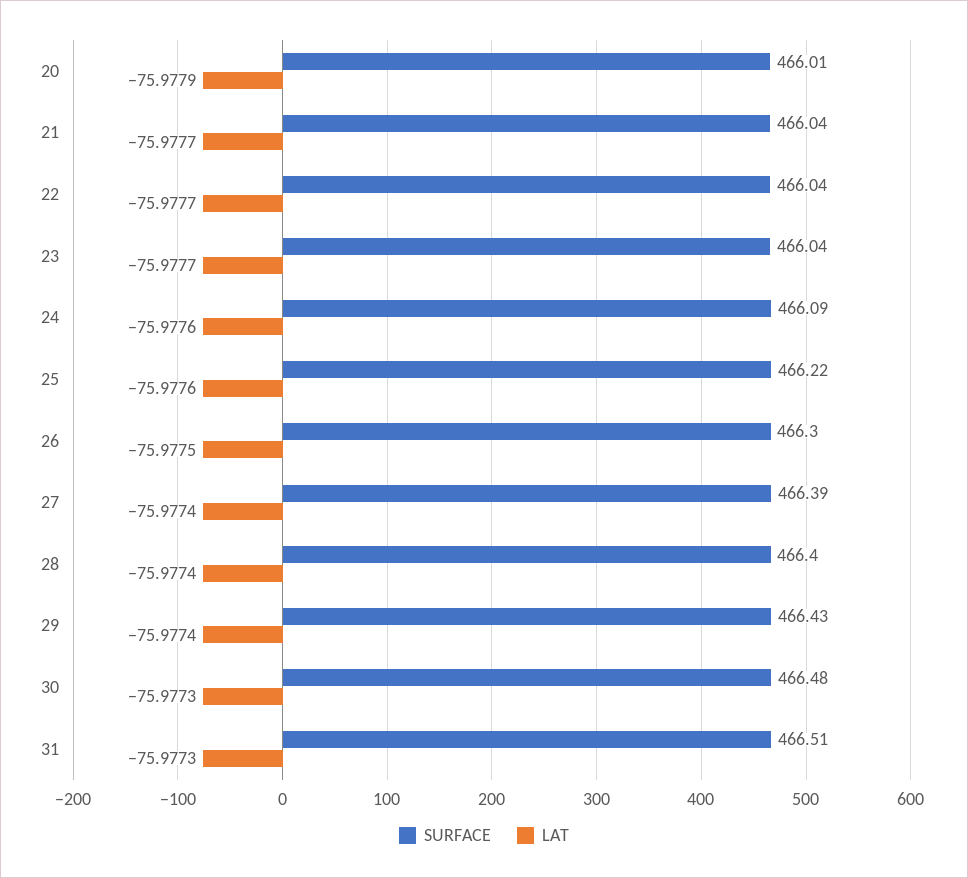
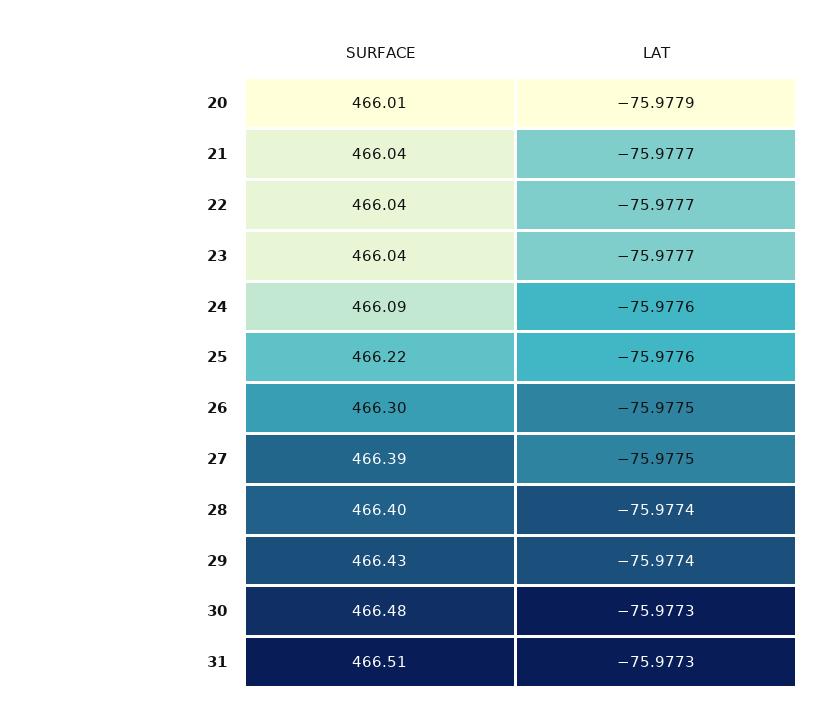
LAT, 27: -75.9774 -> -75.9775

